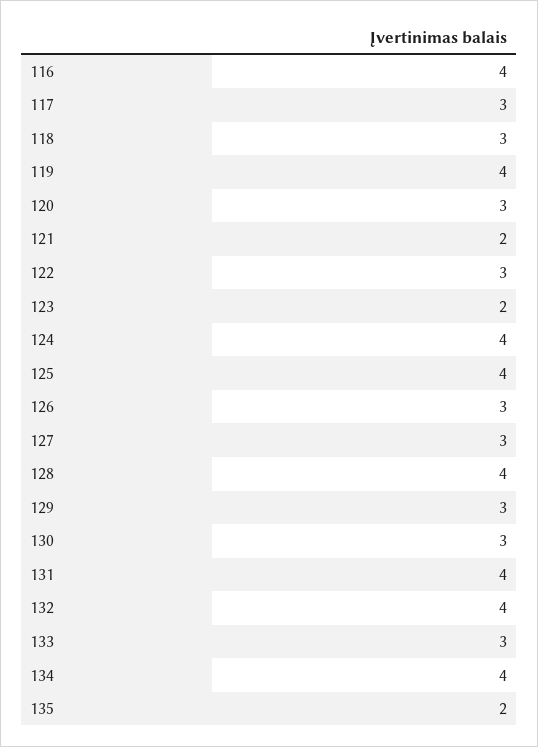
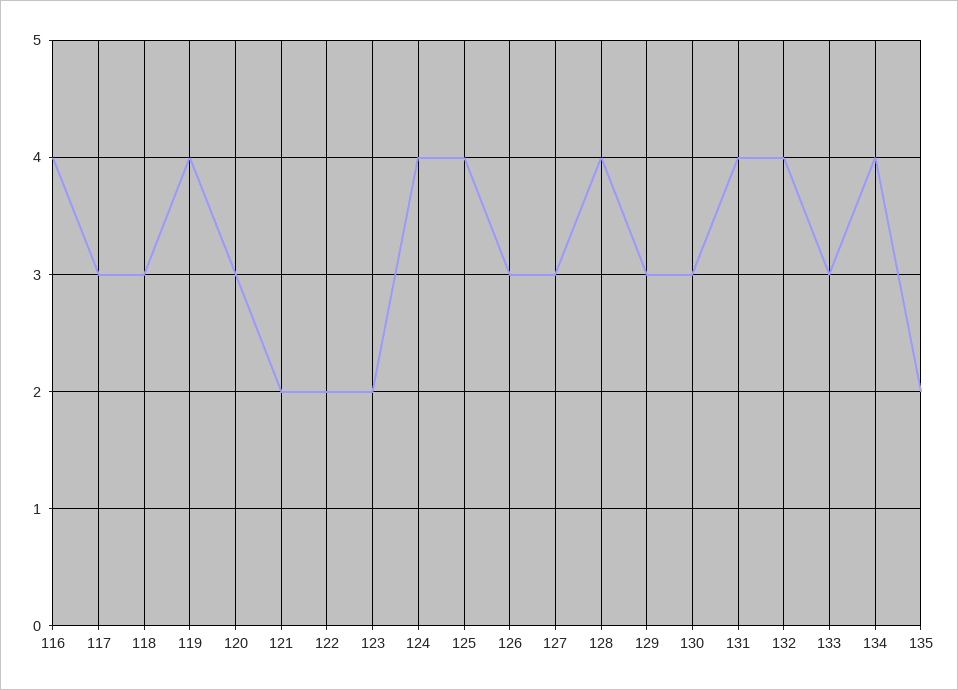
122: 3 -> 2

